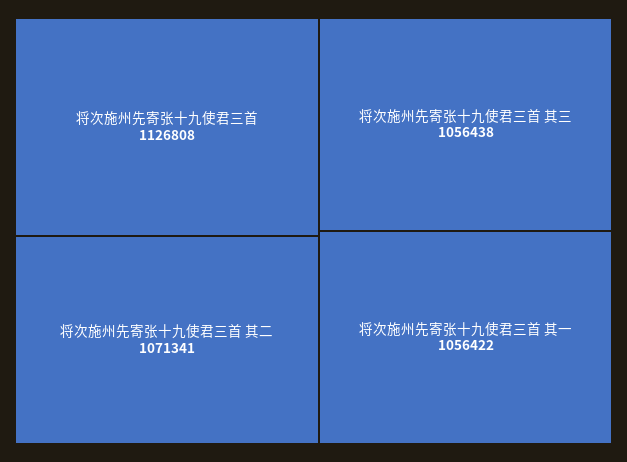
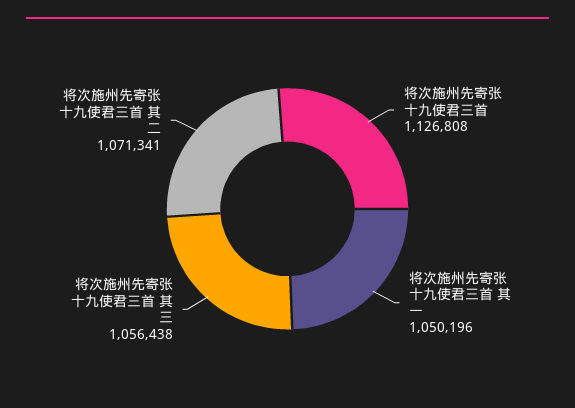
将次施州先寄张十九使君三首 其一: 1056422 -> 1050196

